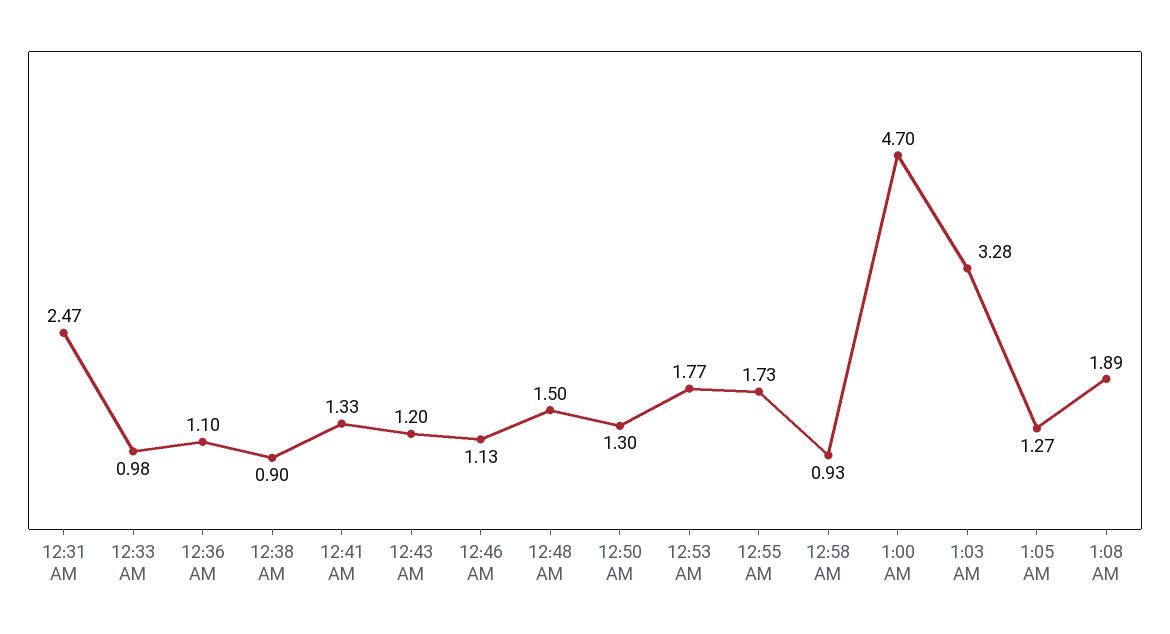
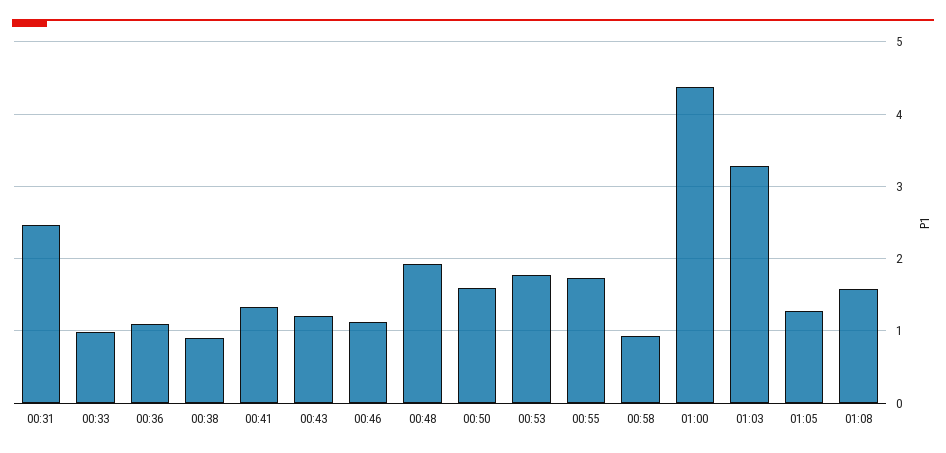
12:48 AM: 1.5 -> 1.9
12:50 AM: 1.3 -> 1.6
1:00 AM: 4.7 -> 4.4
1:08 AM: 1.89 -> 1.6

